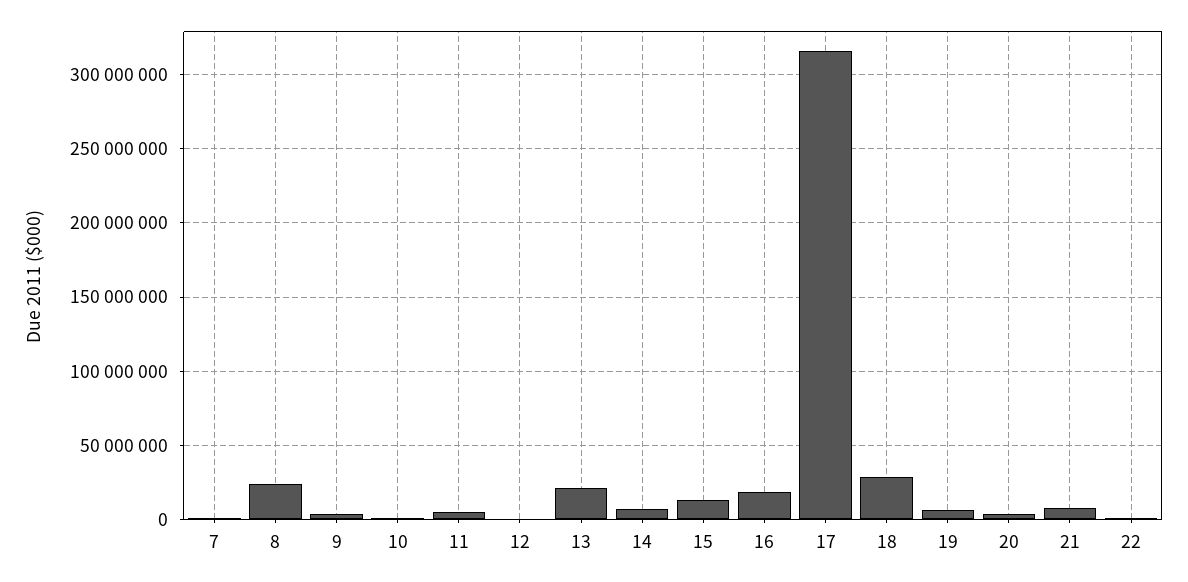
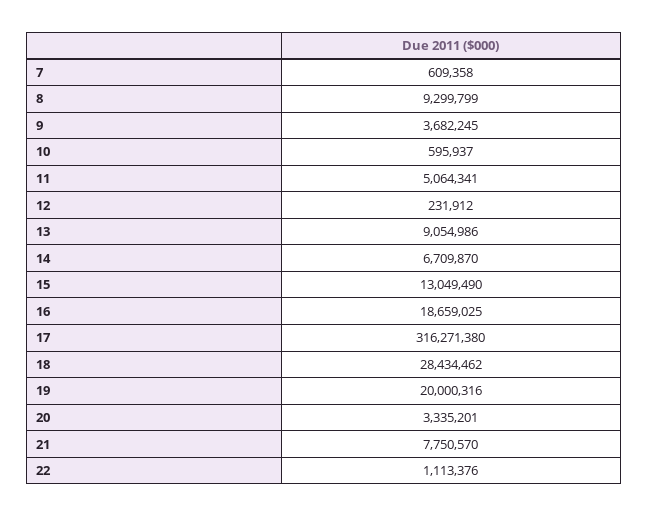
8: 25000000 -> 9299799
13: 20000000 -> 9054986
19: 5000000 -> 20000316

